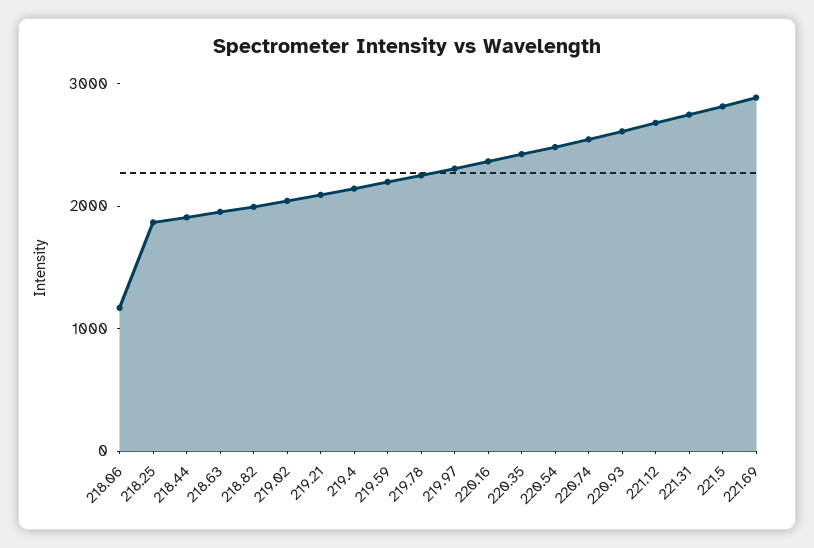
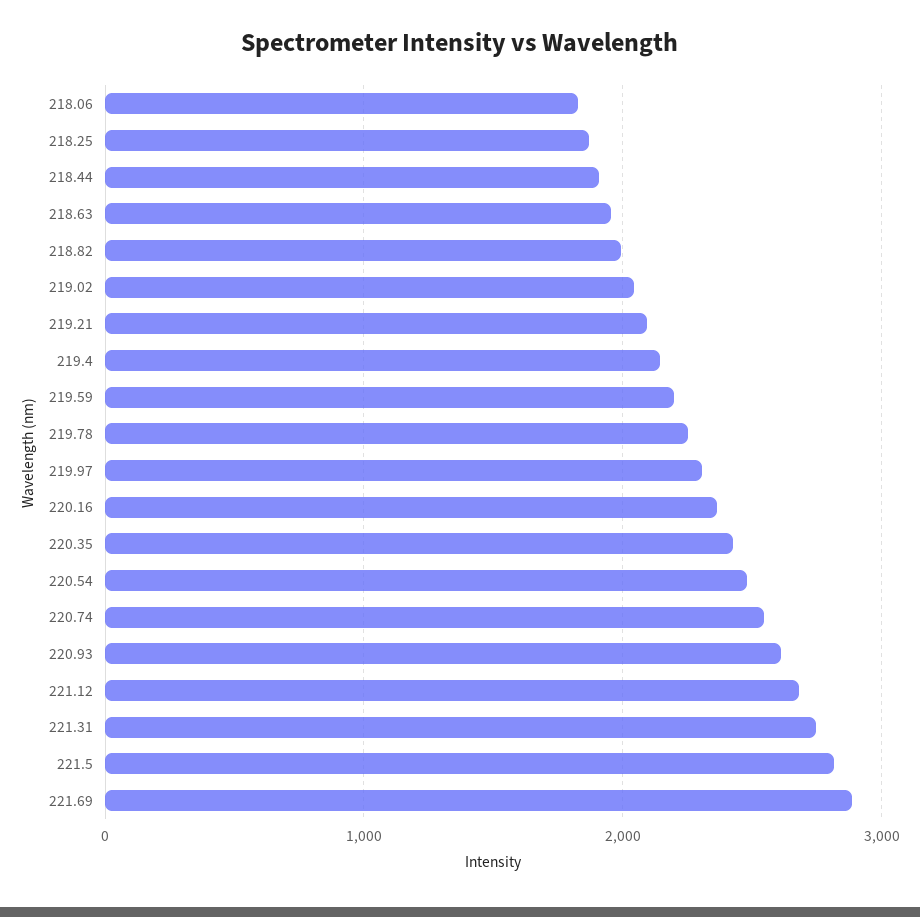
218.06: 1200 -> 1800

